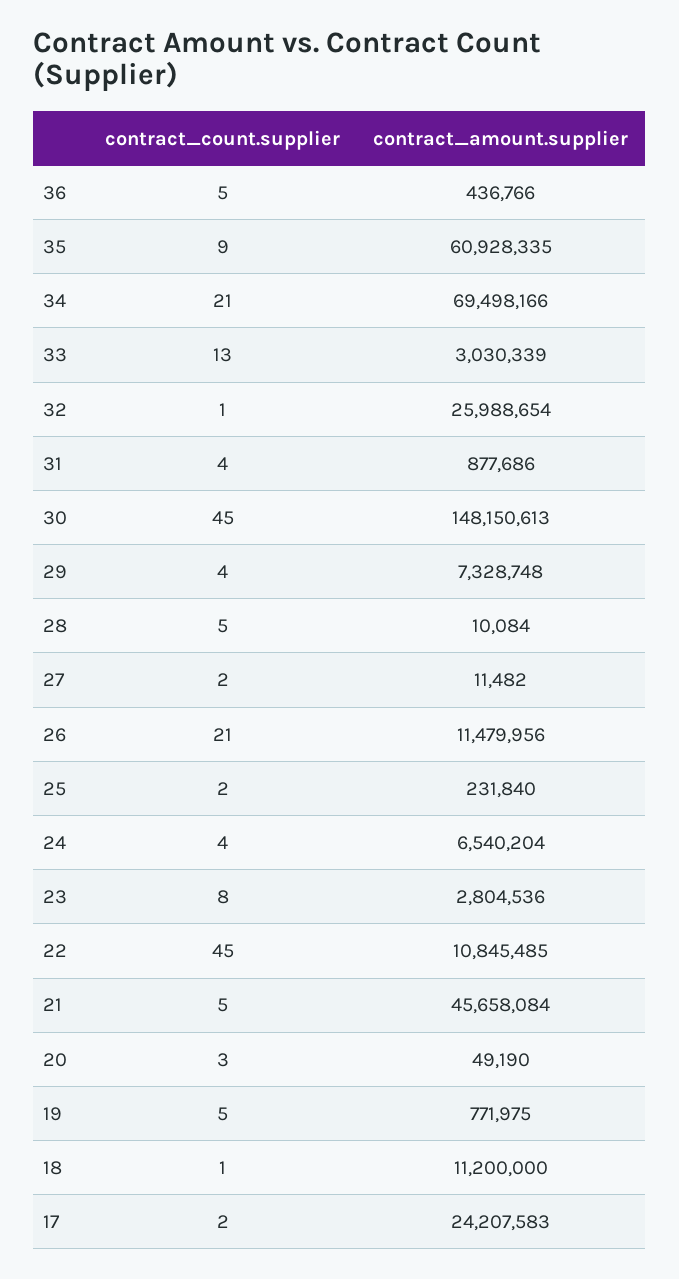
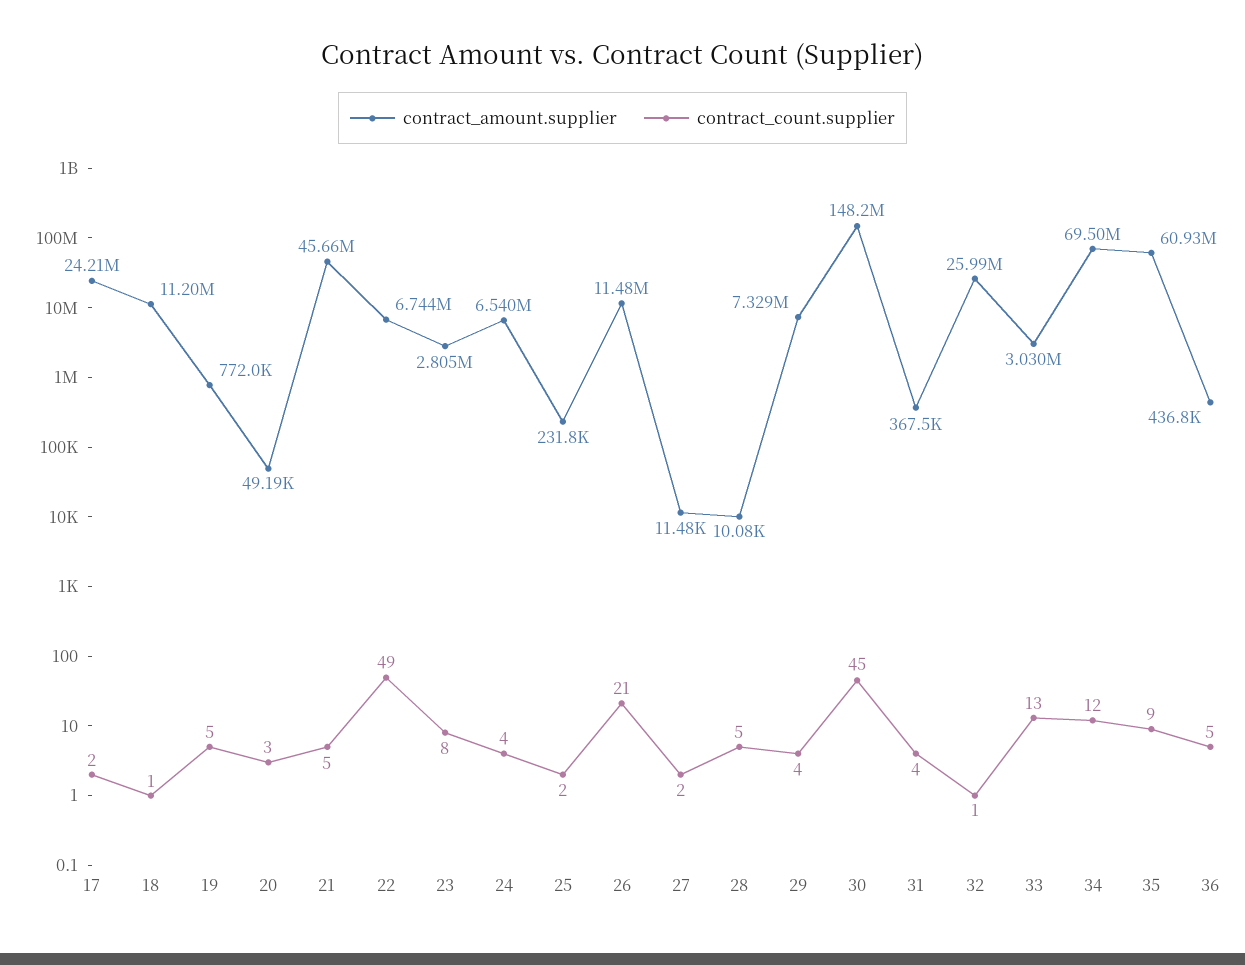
contract_count.supplier, 34: 21 -> 12
contract_amount.supplier, 31: 877686 -> 367500
contract_count.supplier, 22: 45 -> 49
contract_amount.supplier, 22: 10845485 -> 6744000

